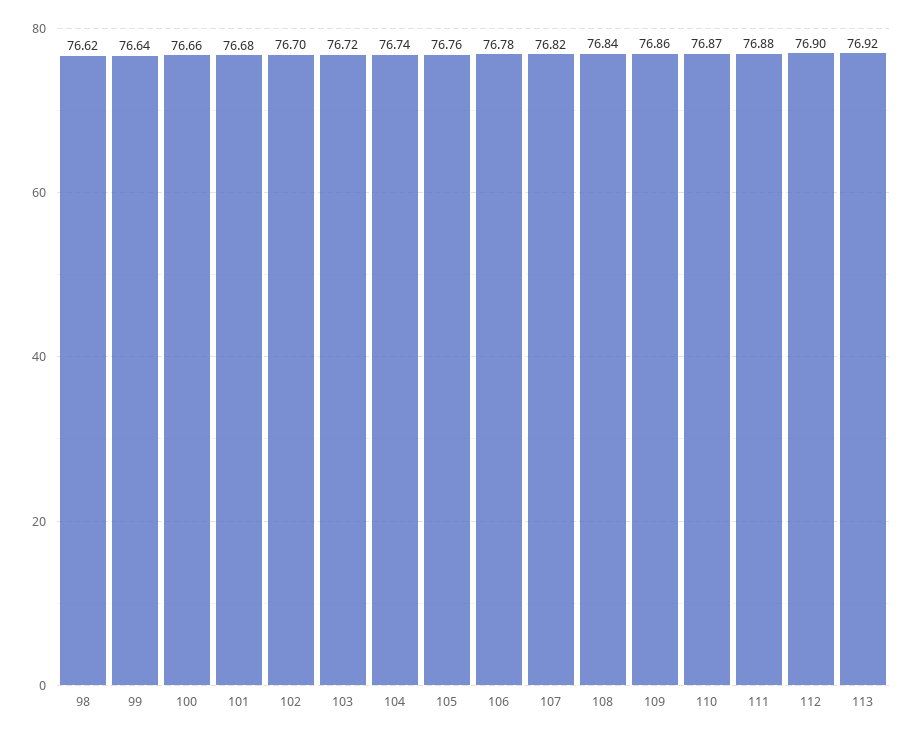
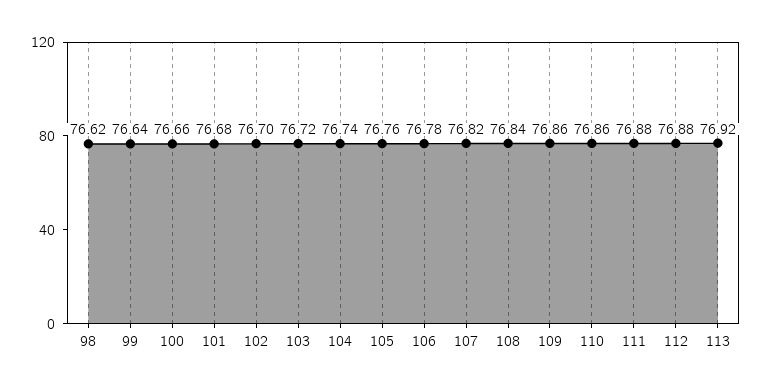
110: 76.87 -> 76.86
112: 76.9 -> 76.88

